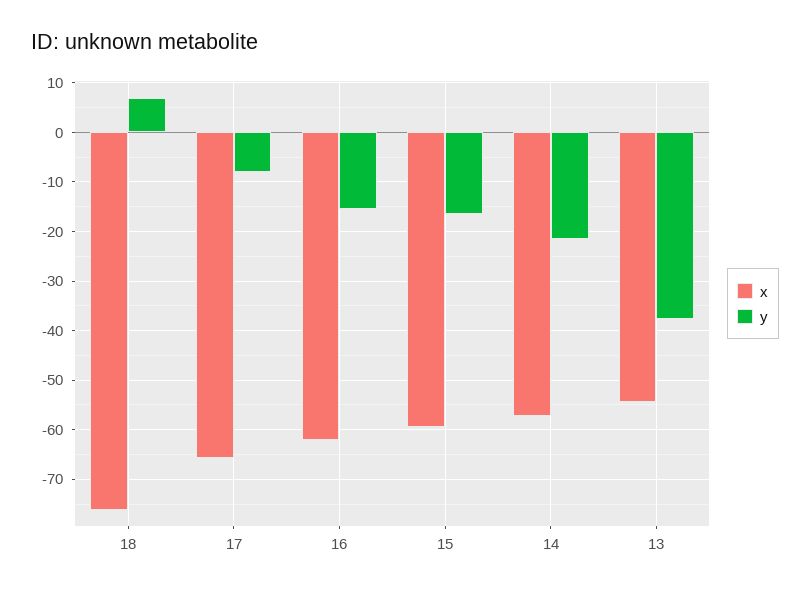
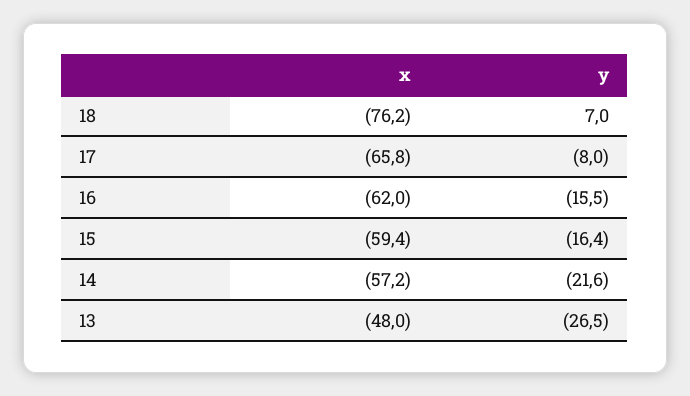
x, 13: -54 -> -48
y, 13: -38 -> -26.5

